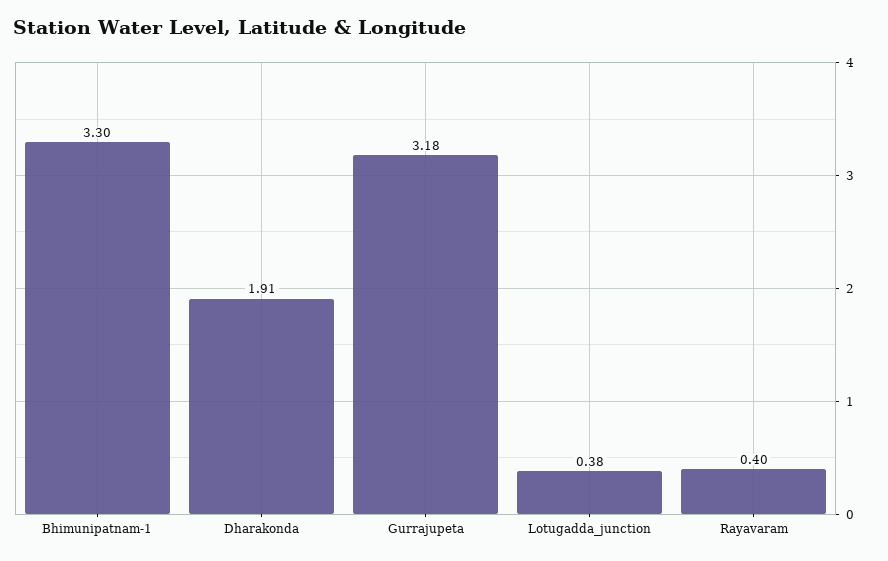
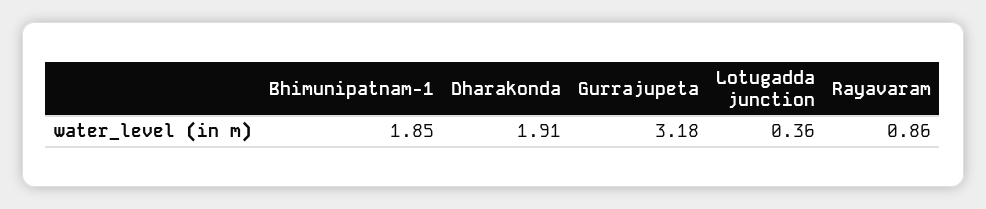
Bhimunipatnam-1: 3.3 -> 1.85
Lotugadda_junction: 0.38 -> 0.36
Rayavaram: 0.4 -> 0.86

